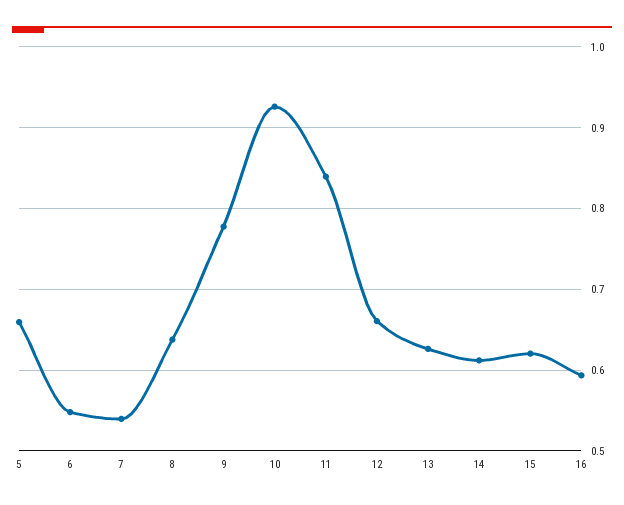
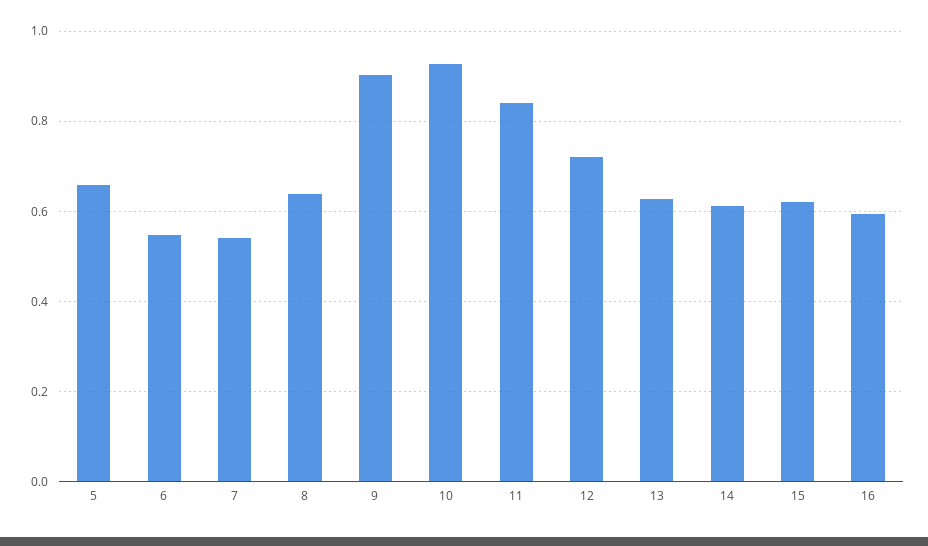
9: 0.78 -> 0.9
12: 0.66 -> 0.72

